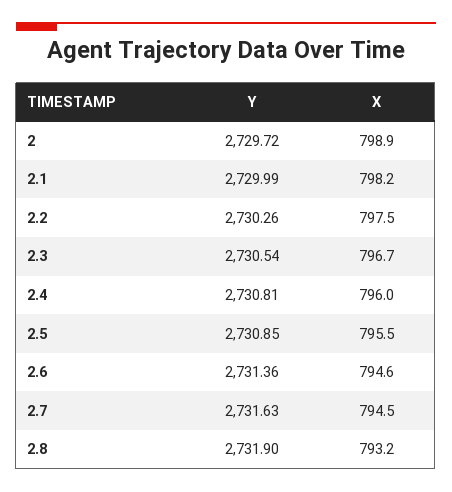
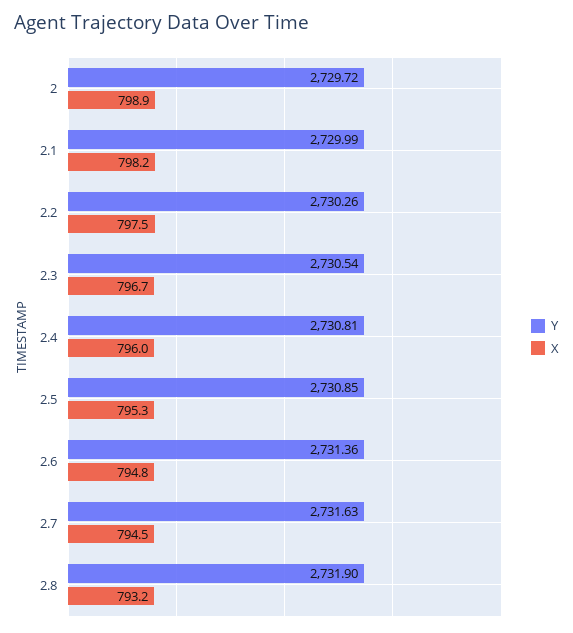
X, 2.5: 795.5 -> 795.3
X, 2.6: 794.6 -> 794.8

